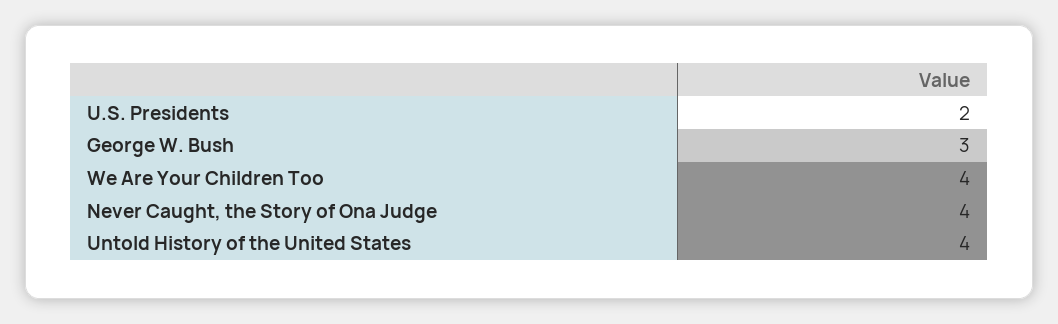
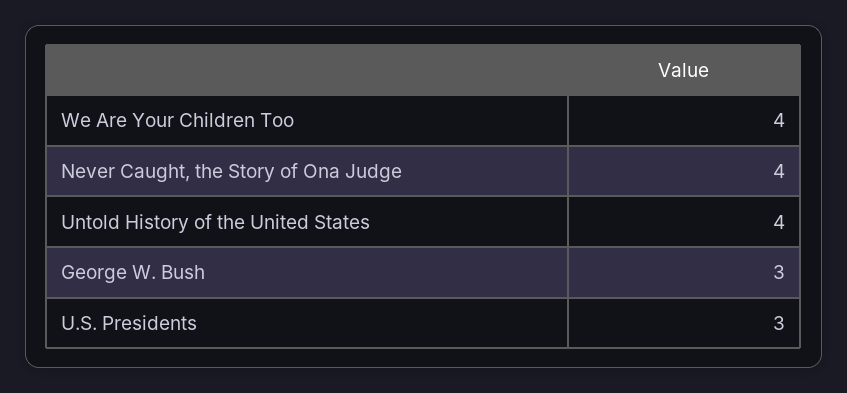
U.S. Presidents: 2 -> 3

